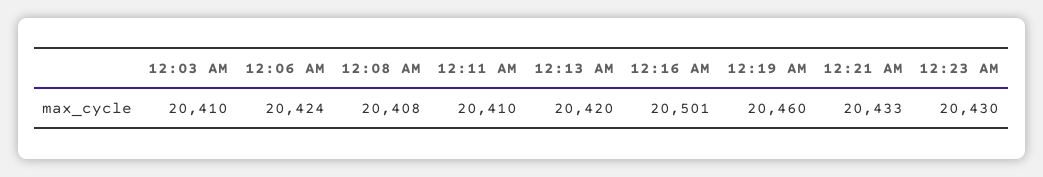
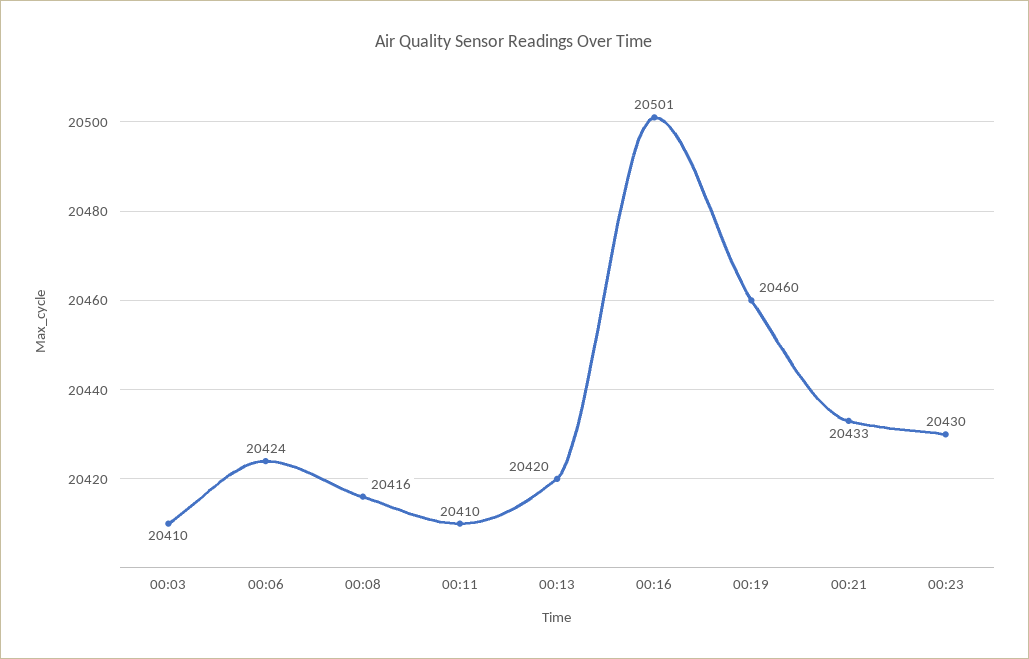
12:08 AM: 20408 -> 20416

